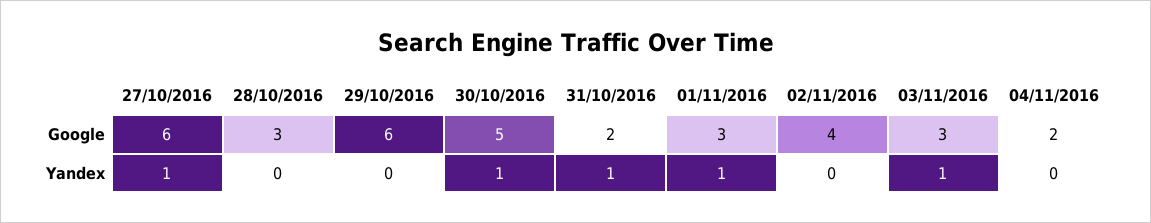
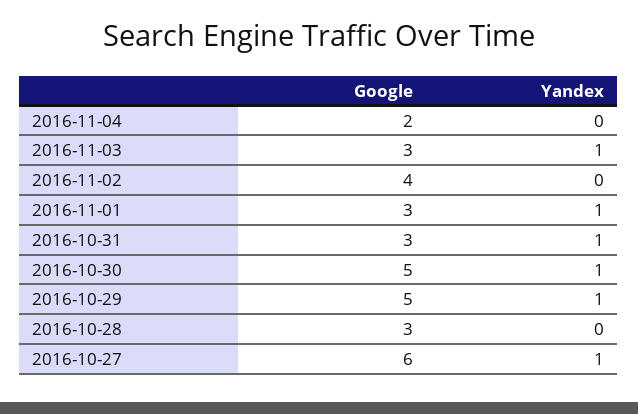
29/10/2016, Google: 6 -> 5
31/10/2016, Google: 2 -> 3
29/10/2016, Yandex: 0 -> 1

